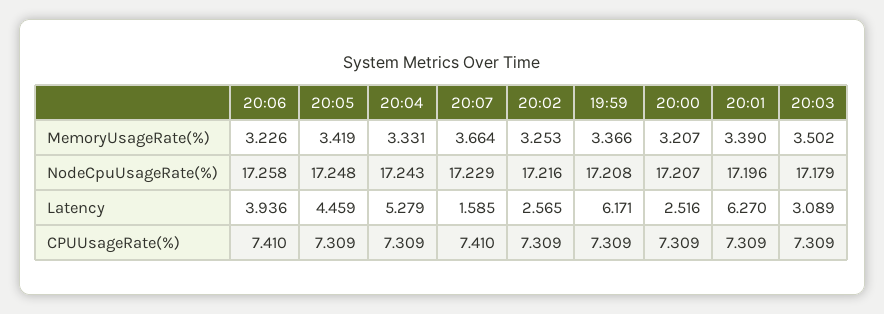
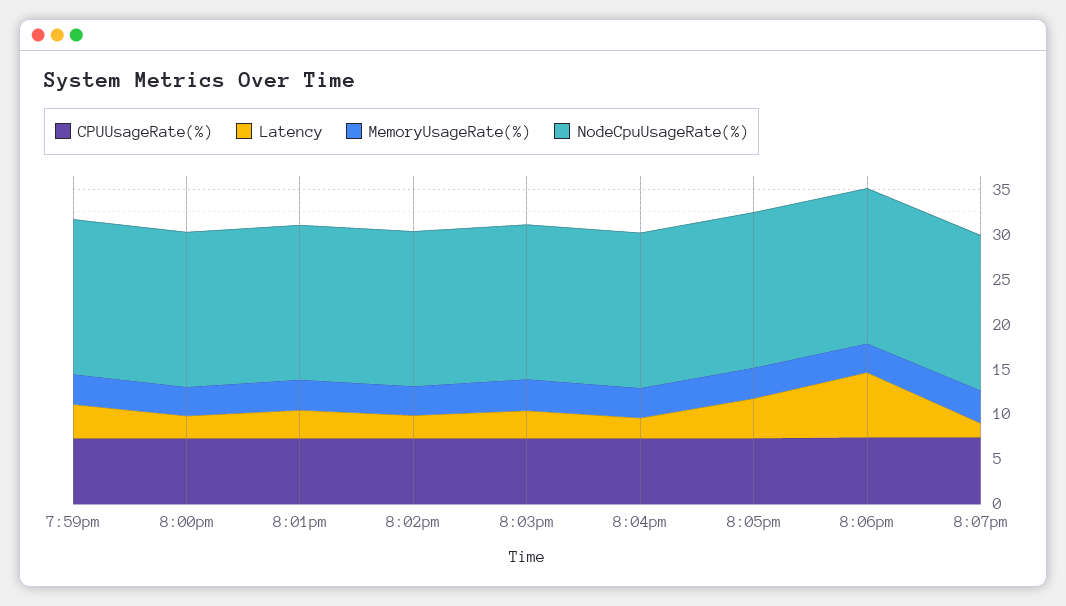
Latency, 20:06: 3.936 -> 7
Latency, 20:04: 5.279 -> 2
Latency, 19:59: 6.171 -> 4
Latency, 20:01: 6.27 -> 3

